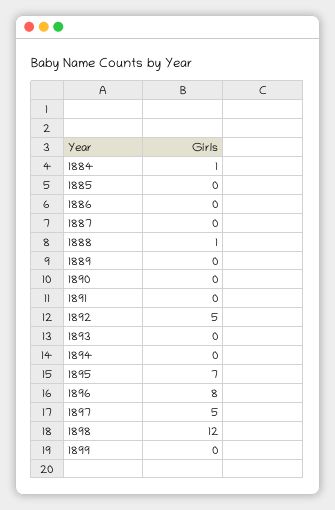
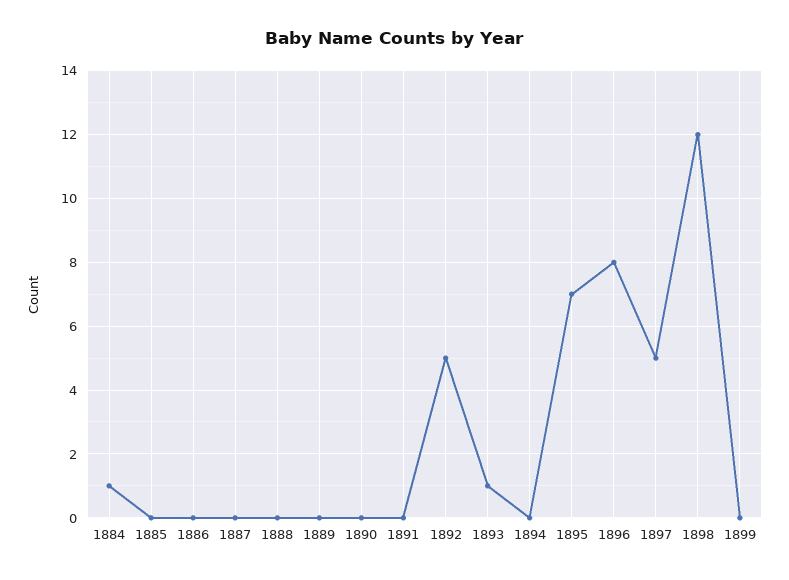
1888: 1 -> 0
1893: 0 -> 1

